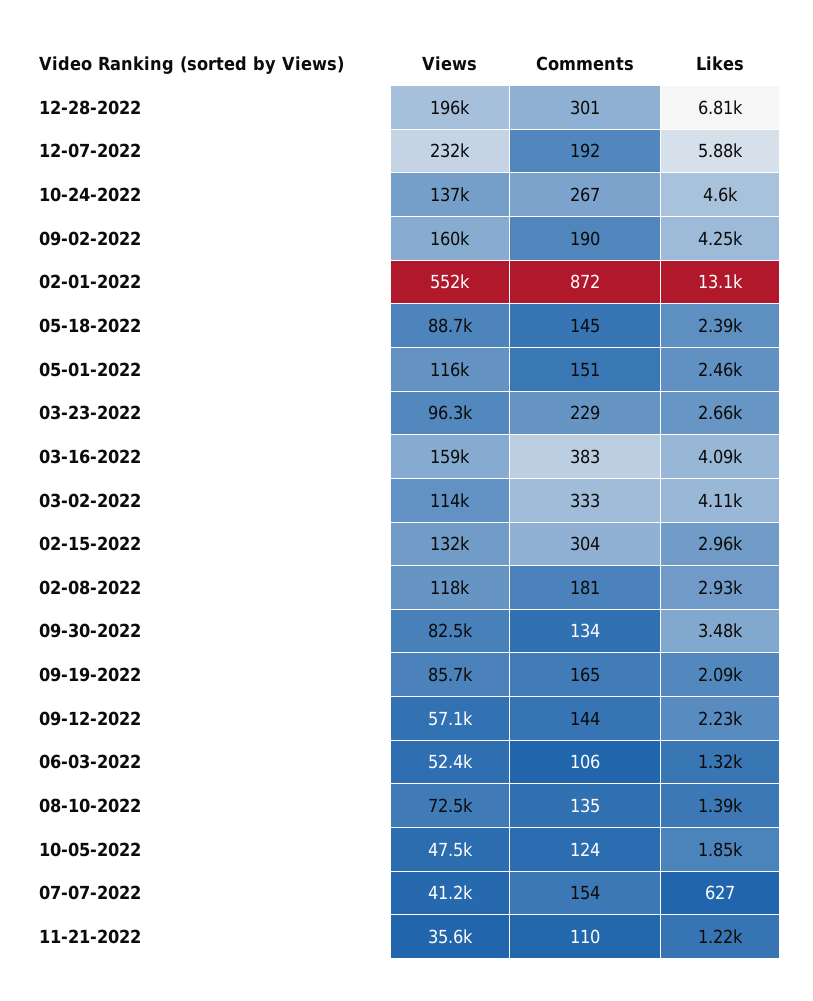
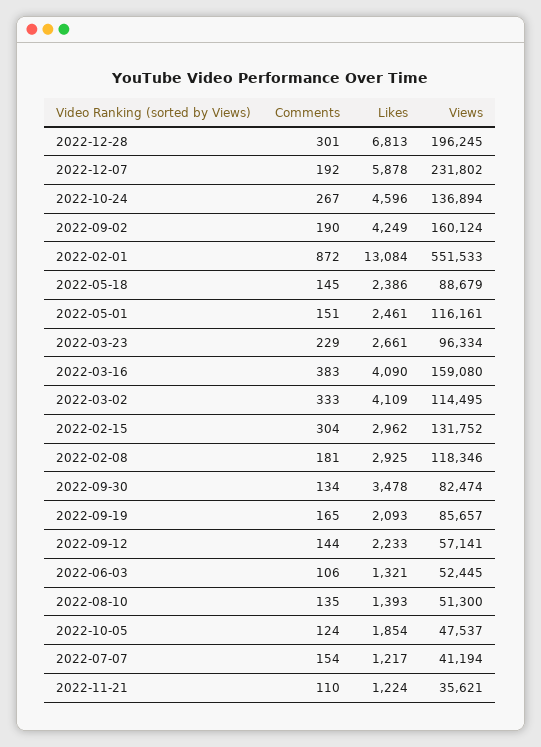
Views, 08-10-2022: 72500 -> 51300
Likes, 07-07-2022: 627 -> 1217

